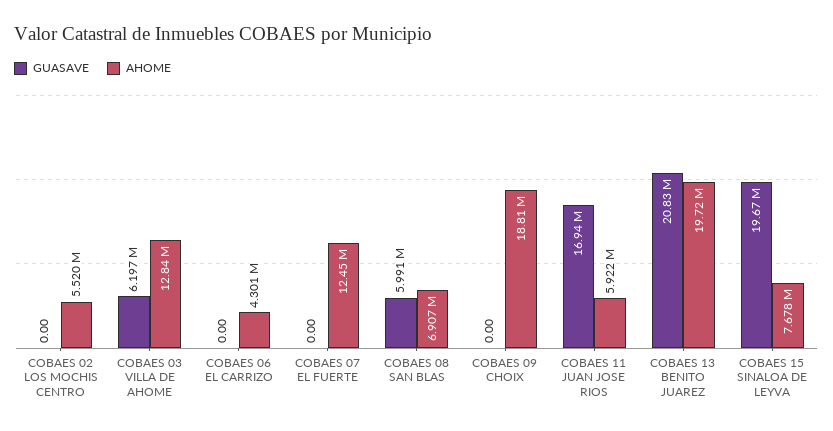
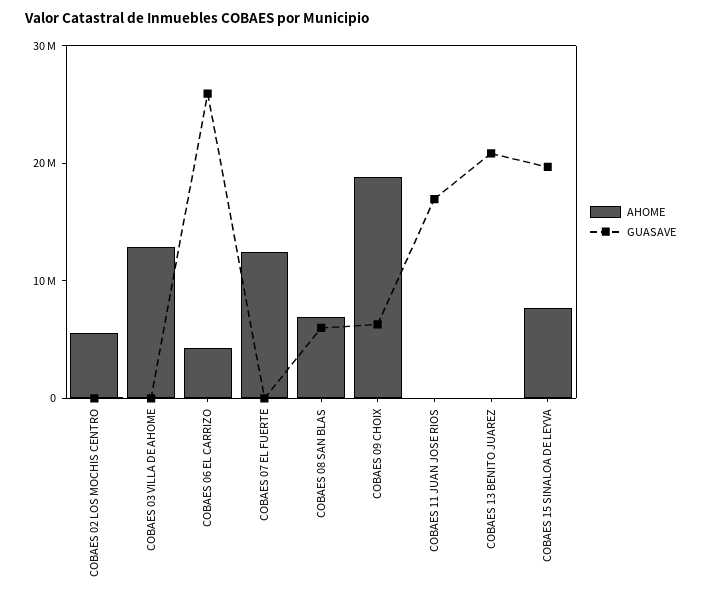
GUASAVE, COBAES 03 VILLA DE AHOME: 6197000 -> 0
GUASAVE, COBAES 06 EL CARRIZO: 0 -> 26000000
GUASAVE, COBAES 09 CHOIX: 0 -> 6000000
AHOME, COBAES 11 JUAN JOSE RIOS: 5922000 -> 0
AHOME, COBAES 13 BENITO JUAREZ: 19720000 -> 0

